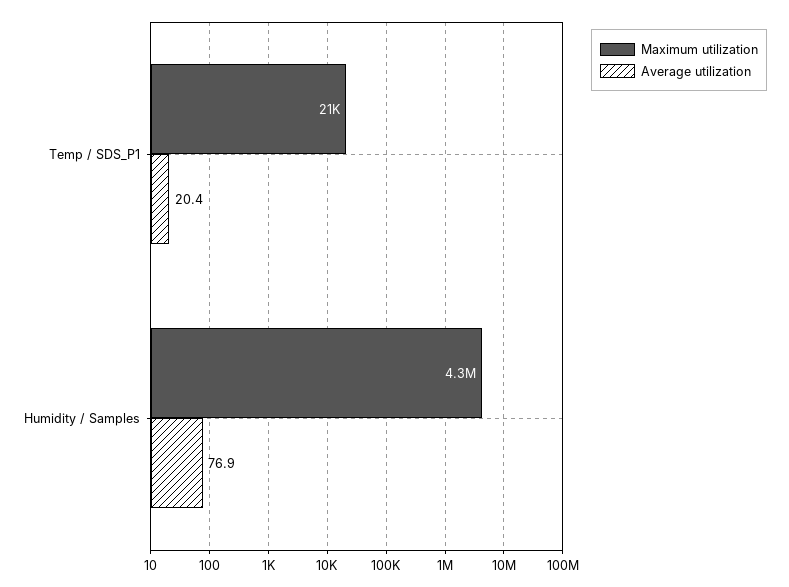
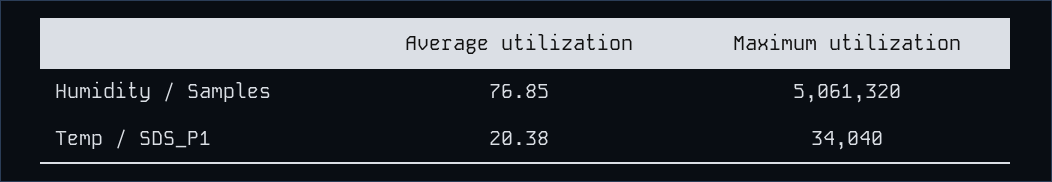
Maximum utilization, Temp / SDS_P1: 21000 -> 34040
Maximum utilization, Humidity / Samples: 4300000 -> 5061320

